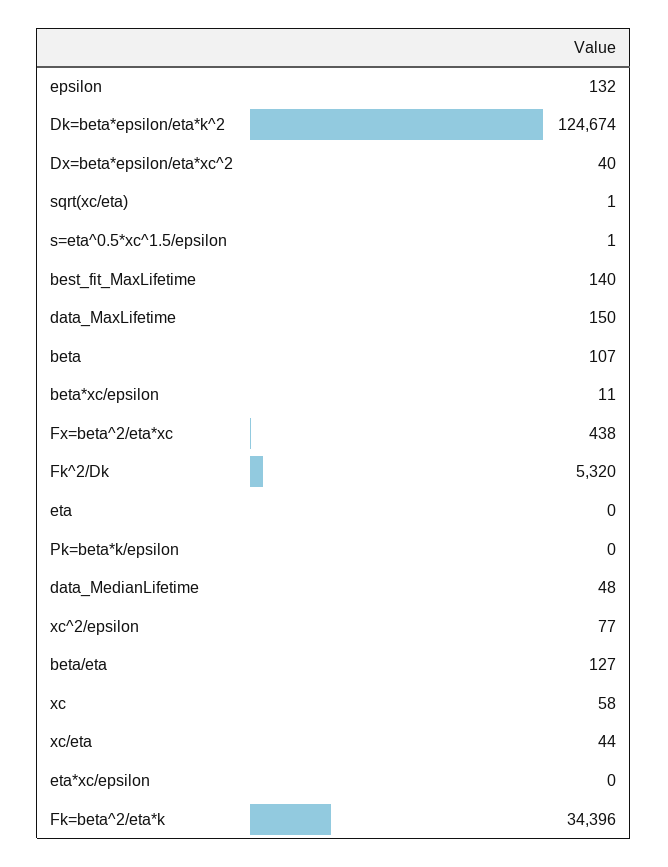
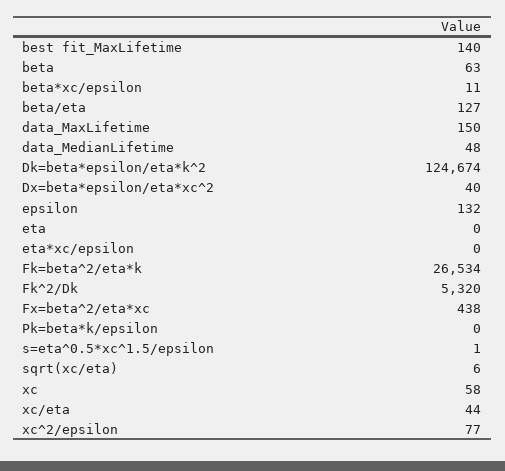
sqrt(xc/eta): 1 -> 6
beta: 107 -> 63
Fk=beta^2/eta*k: 34396 -> 26534

